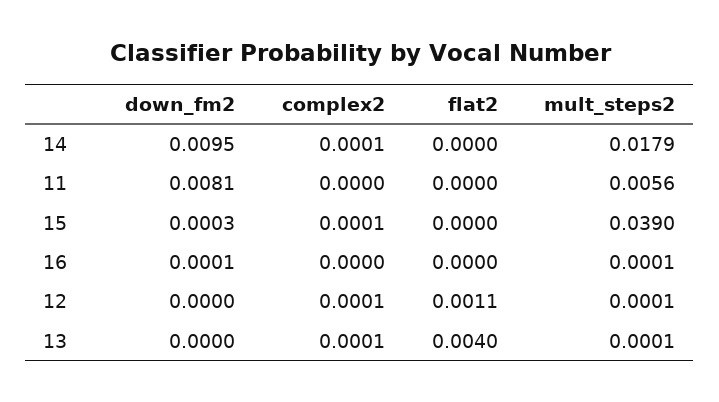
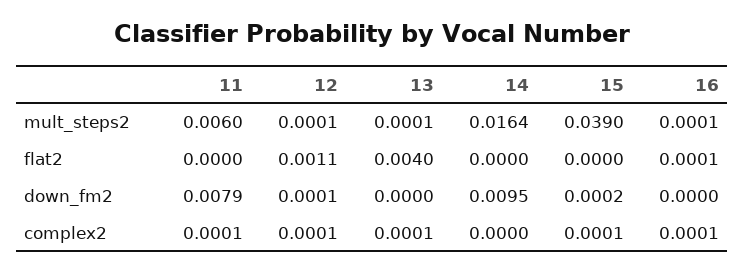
complex2, 14: 0.0001 -> 0
mult_steps2, 14: 0.0179 -> 0.0164
down_fm2, 11: 0.0081 -> 0.0079
complex2, 11: 0 -> 0.0001
mult_steps2, 11: 0.0056 -> 0.006
down_fm2, 15: 0.0003 -> 0.0002
down_fm2, 16: 0.0001 -> 0
complex2, 16: 0 -> 0.0001
flat2, 16: 0 -> 0.0001
down_fm2, 12: 0 -> 0.0001

